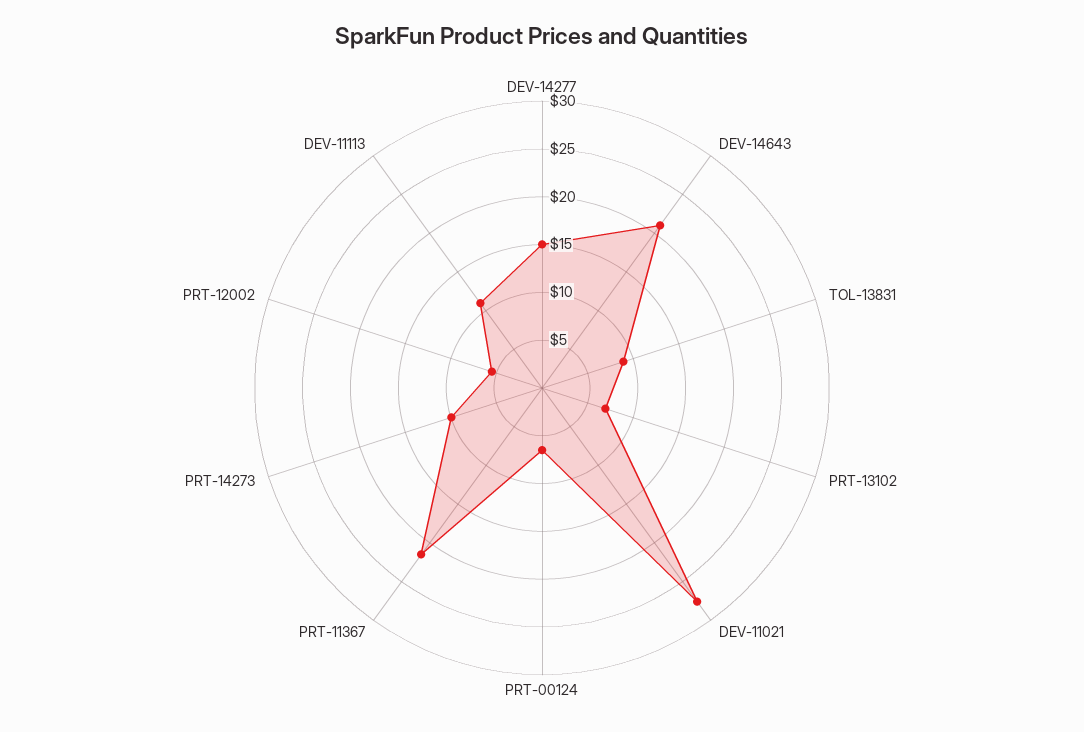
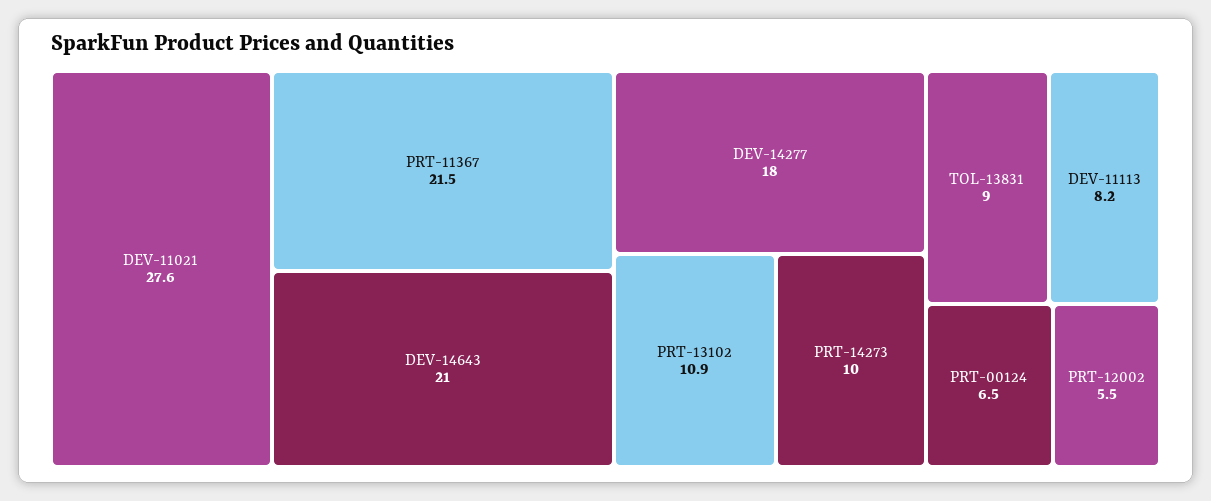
DEV-14277: 15 -> 18
PRT-13102: 7 -> 10.9
DEV-11113: 11 -> 8.2

